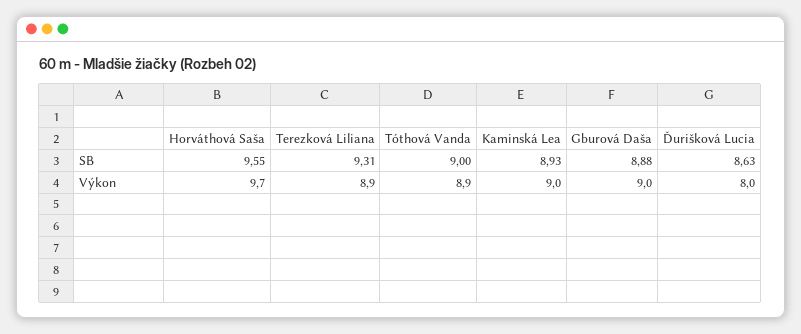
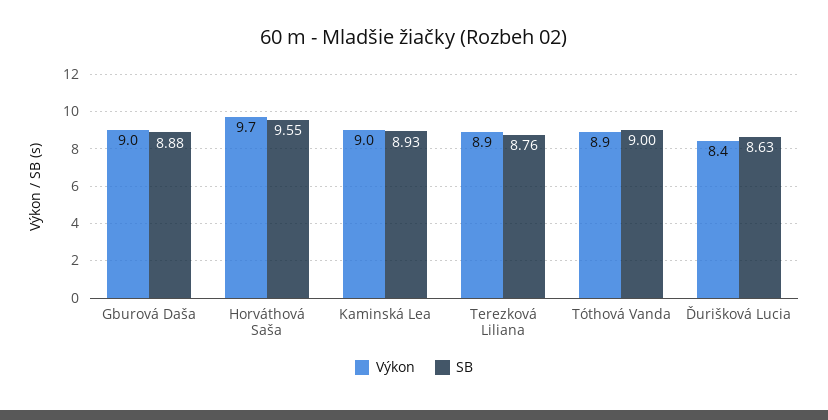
SB, Terezková Liliana: 9.31 -> 8.76
Výkon, Ďurišková Lucia: 8 -> 8.4

